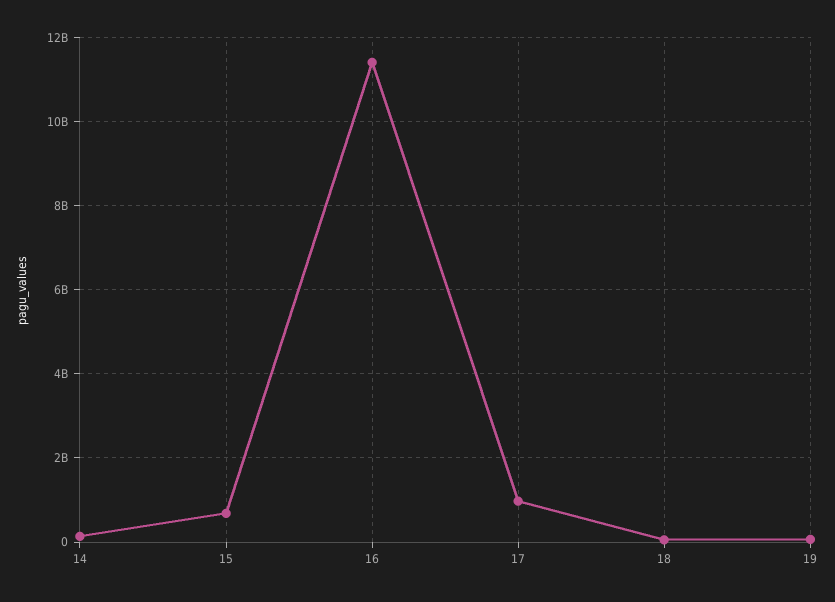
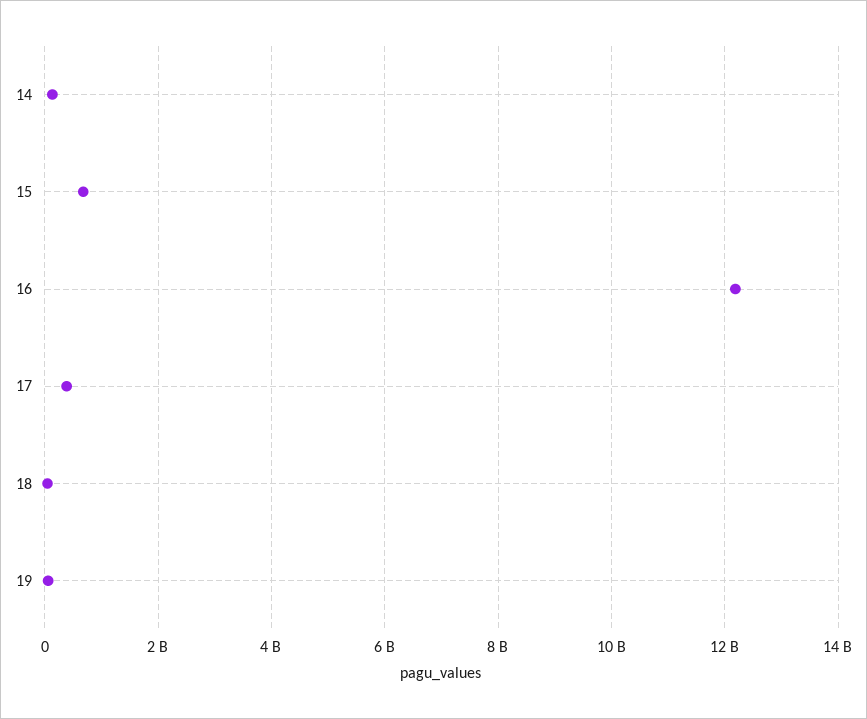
16: 11400000000 -> 12200000000
17: 1000000000 -> 400000000

